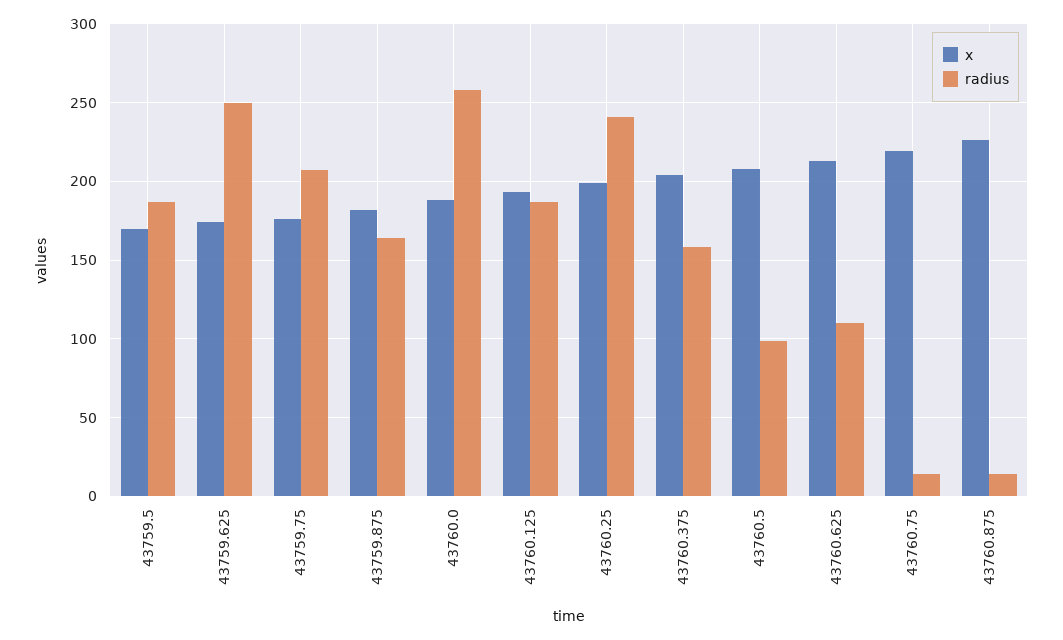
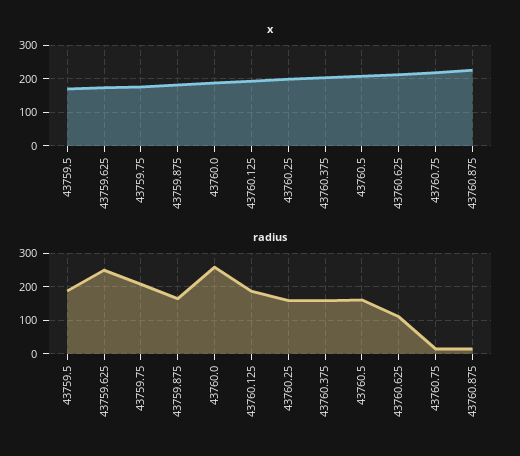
radius, 43760.25: 240 -> 160
radius, 43760.5: 100 -> 160

